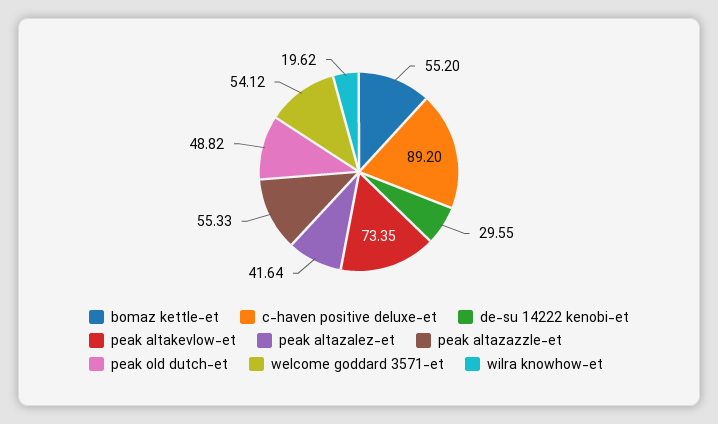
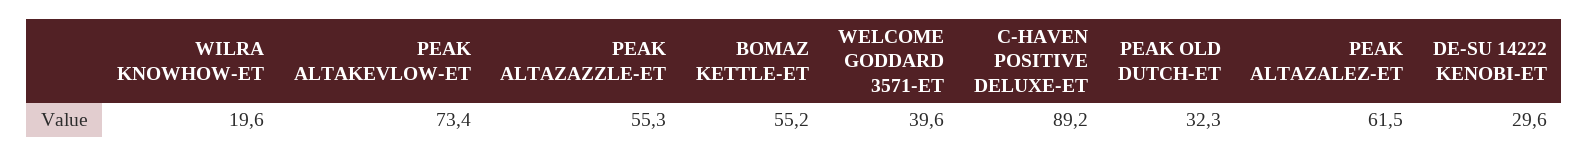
peak altazalez-et: 41.64 -> 61.5
peak old dutch-et: 48.82 -> 32.3
welcome goddard 3571-et: 54.12 -> 39.6

